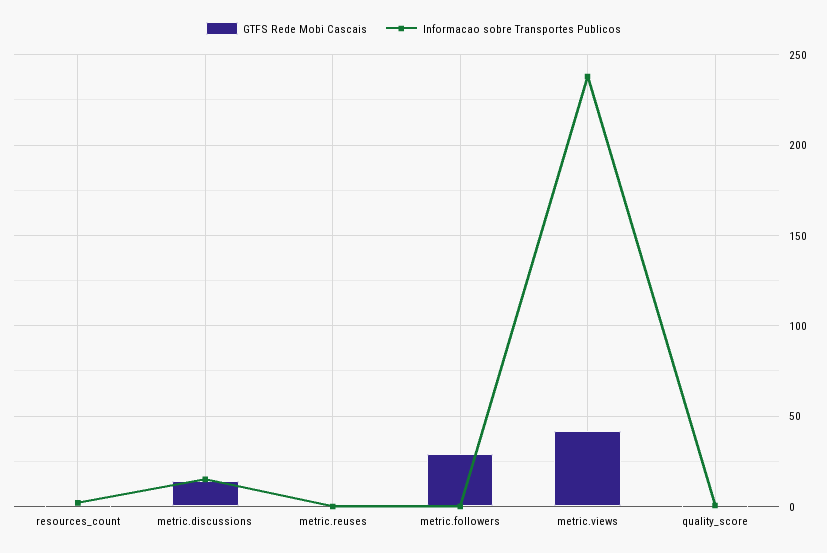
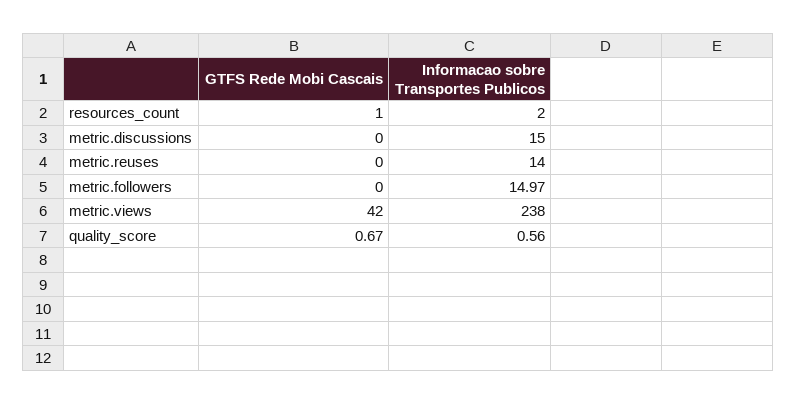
GTFS Rede Mobi Cascais, metric.discussions: 15 -> 0
Informacao sobre Transportes Publicos, metric.reuses: 0 -> 14
GTFS Rede Mobi Cascais, metric.followers: 30 -> 0
Informacao sobre Transportes Publicos, metric.followers: 0 -> 14.97

